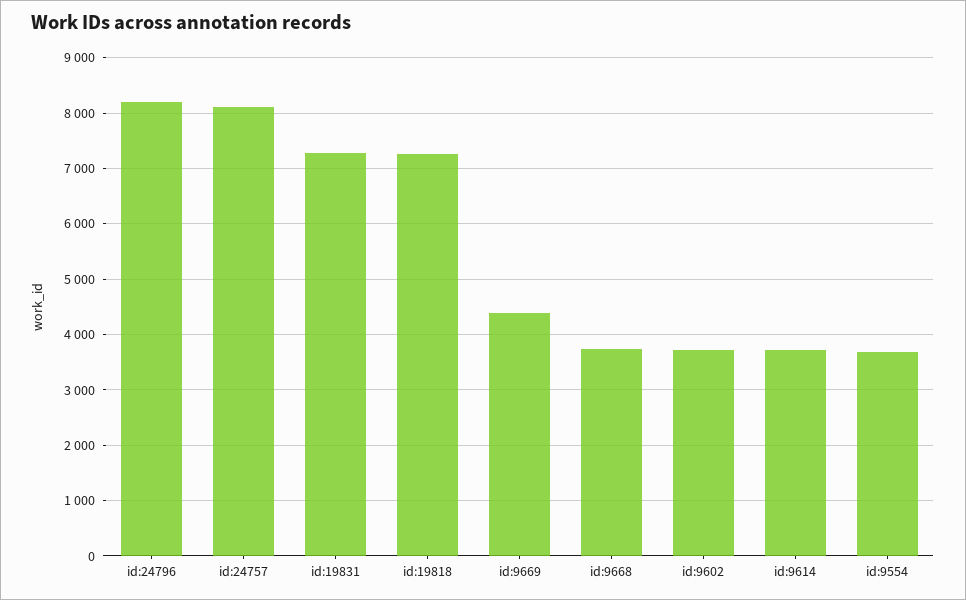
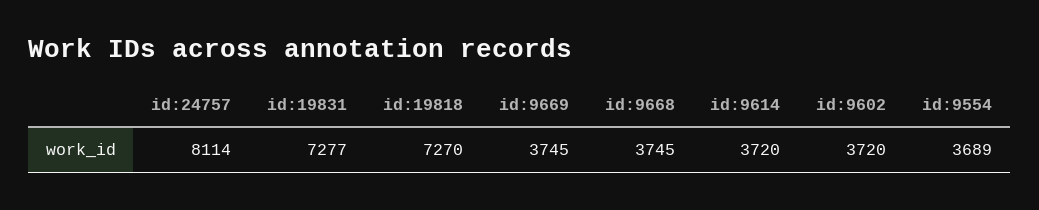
id:24796: 8200 -> none
id:9669: 4400 -> 3745

